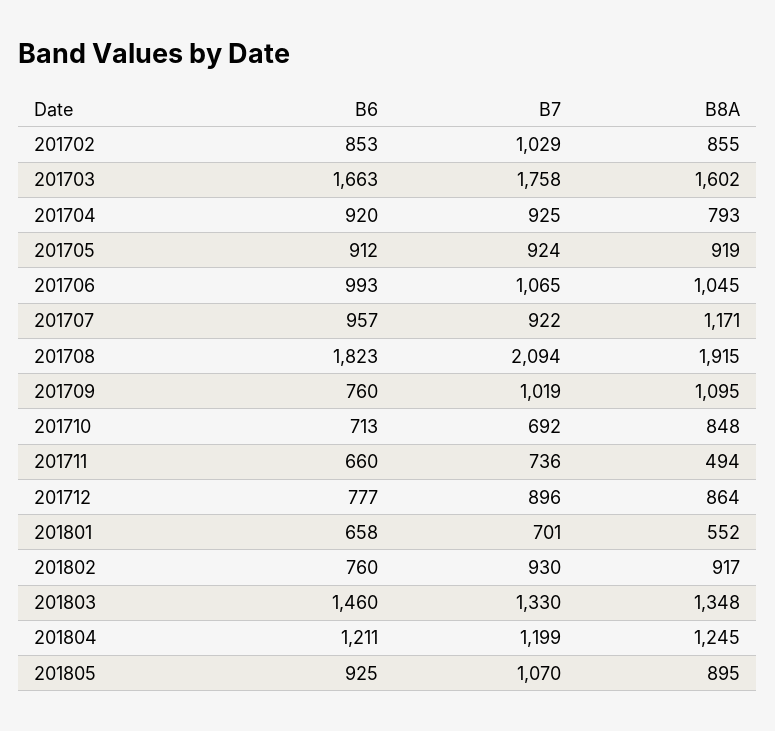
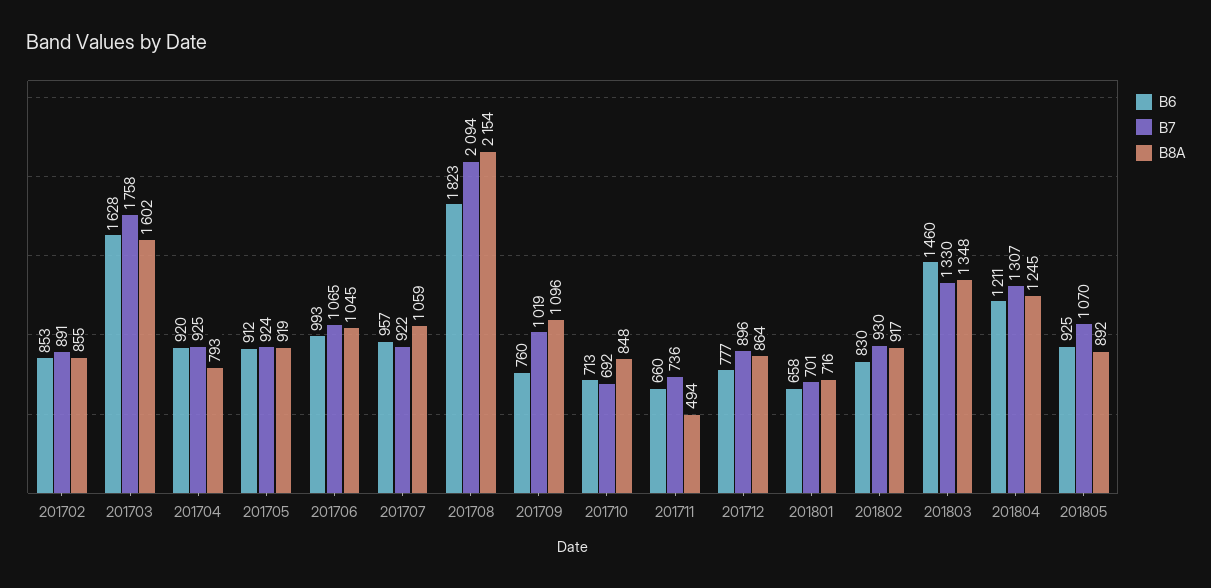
B7, 201702: 1029 -> 891
B6, 201703: 1663 -> 1628
B8A, 201707: 1171 -> 1059
B8A, 201708: 1915 -> 2154
B8A, 201709: 1095 -> 1096
B8A, 201801: 552 -> 716
B6, 201802: 760 -> 830
B7, 201804: 1199 -> 1307
B8A, 201805: 895 -> 892

